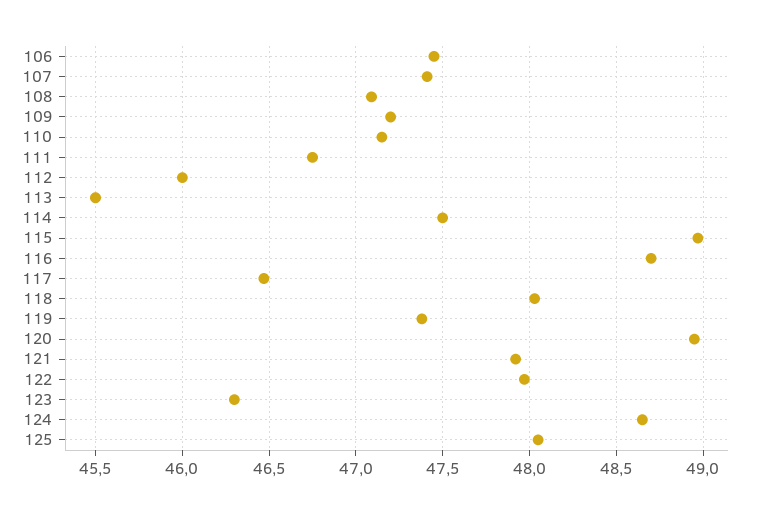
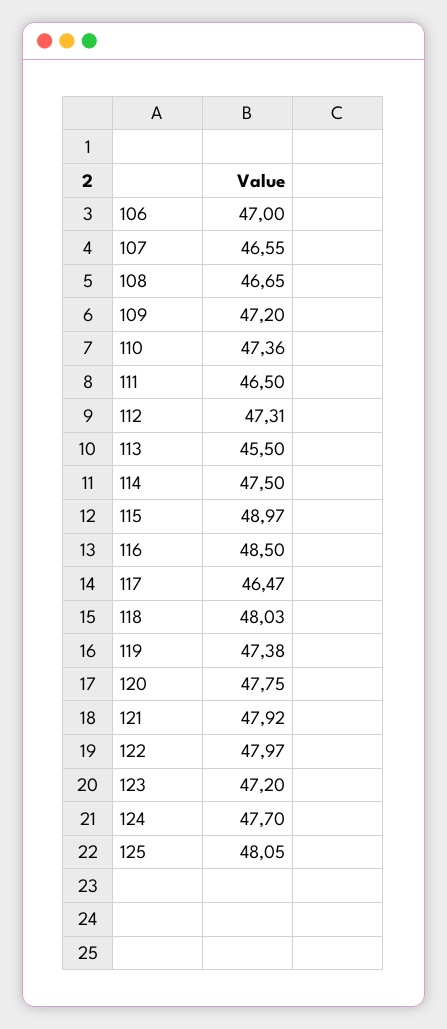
106: 47.45 -> 47
107: 47.4 -> 46.55
108: 47.1 -> 46.65
110: 47.15 -> 47.36
111: 46.75 -> 46.5
112: 46 -> 47.31
116: 48.7 -> 48.5
120: 48.95 -> 47.75
123: 46.3 -> 47.2
124: 48.65 -> 47.7

